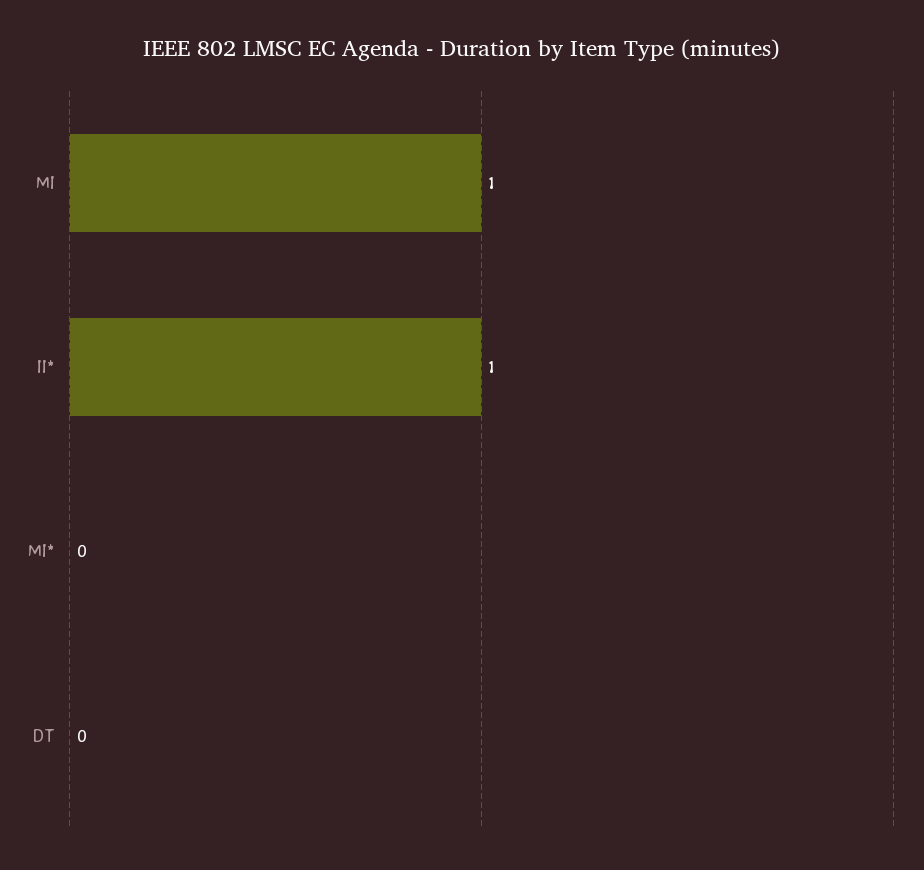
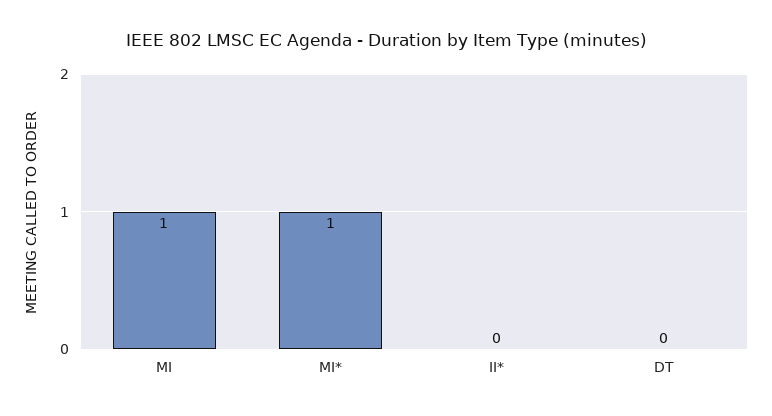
II*: 1 -> 0
MI*: 0 -> 1

